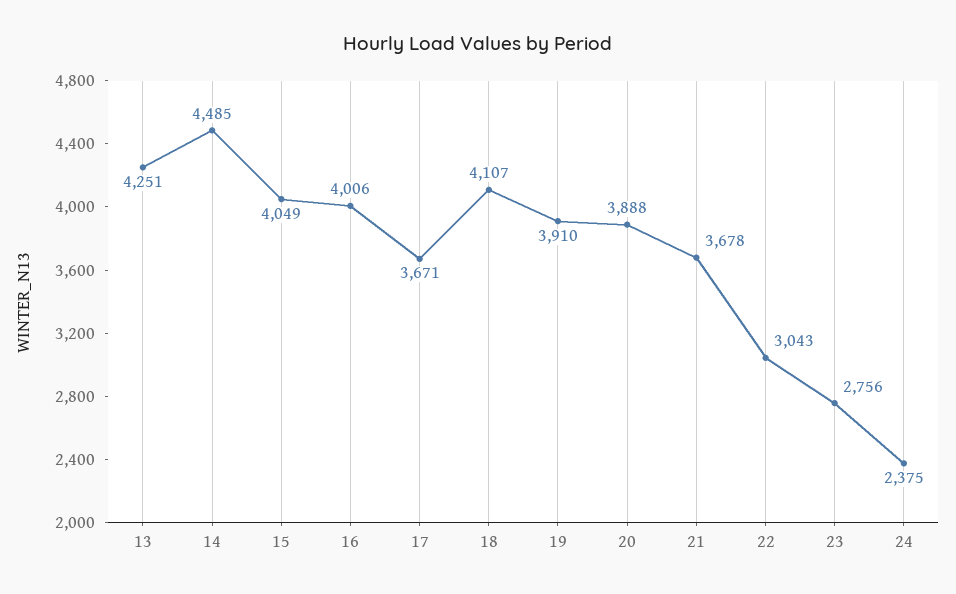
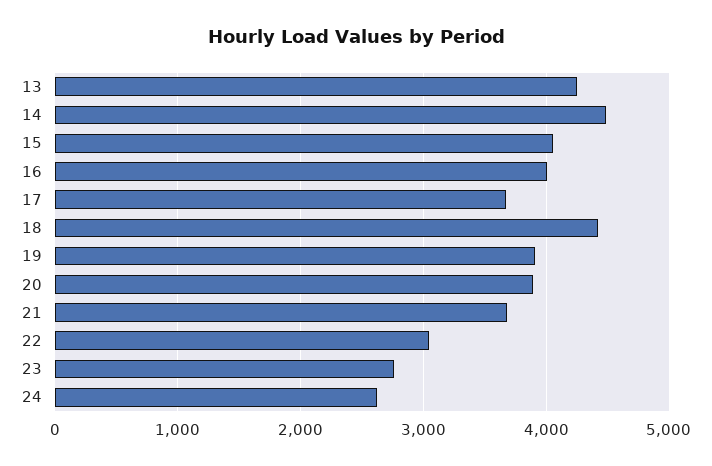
18: 4107 -> 4400
24: 2375 -> 2600

